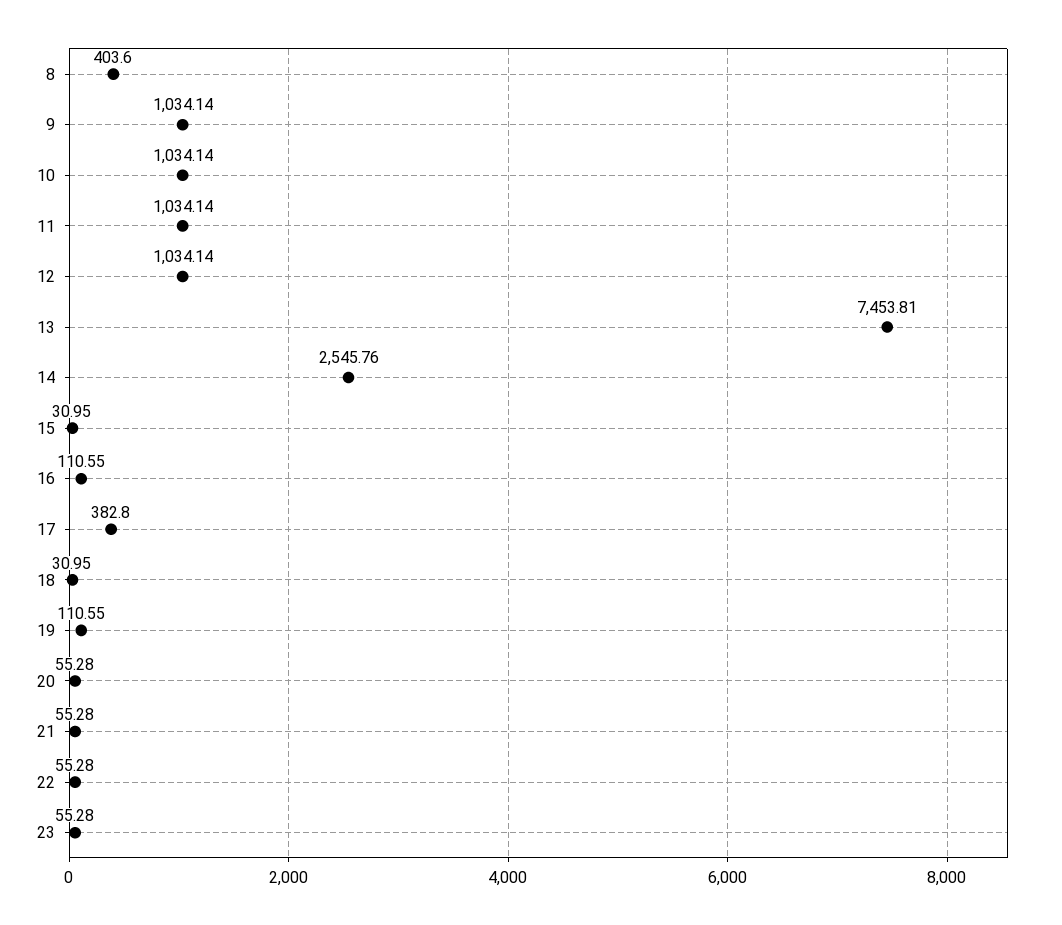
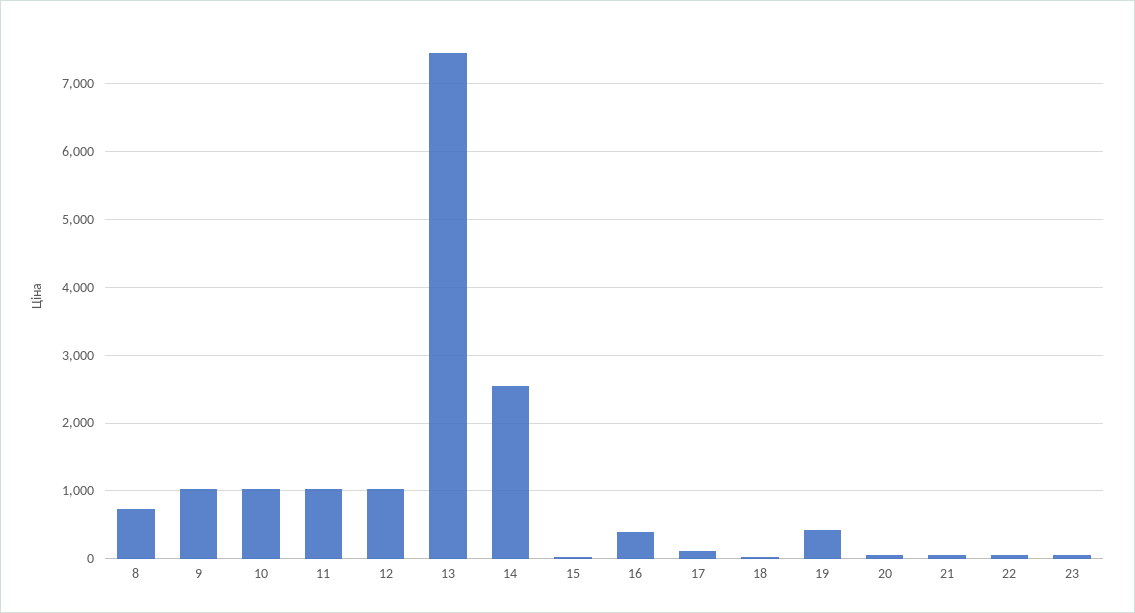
8: 403.6 -> 700
16: 110.55 -> 400
17: 382.8 -> 100
19: 110.55 -> 400

